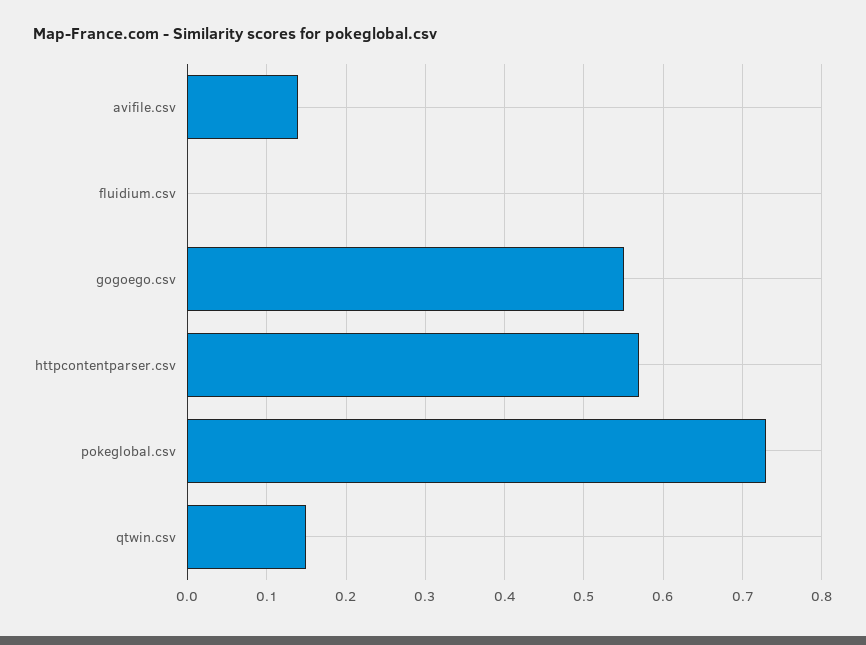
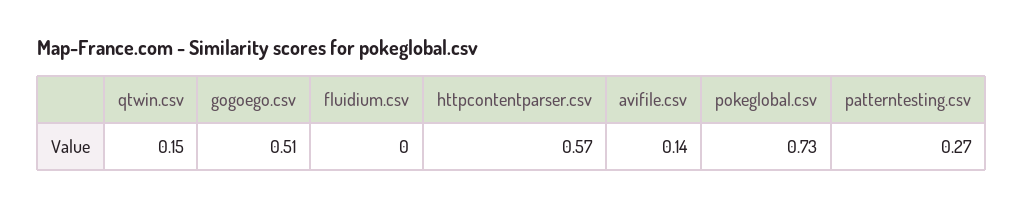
gogoego.csv: 0.55 -> 0.51
patterntesting.csv: none -> 0.27

